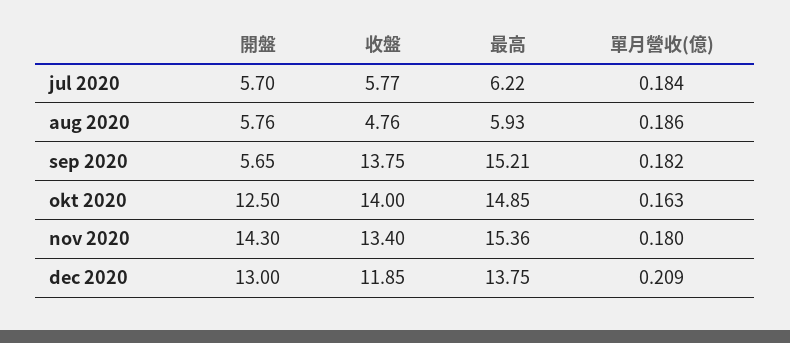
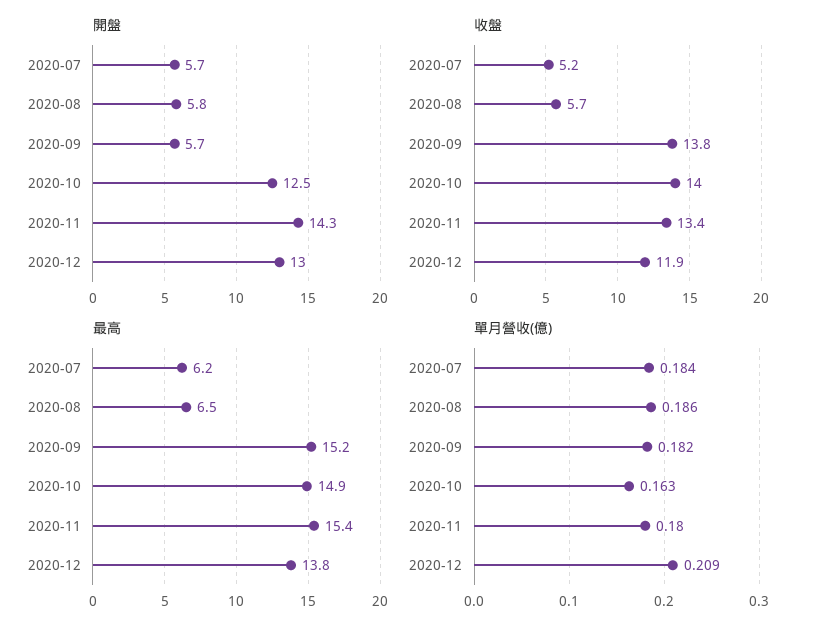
收盤, jul 2020: 5.77 -> 5.2
收盤, aug 2020: 4.76 -> 5.7
最高, aug 2020: 5.93 -> 6.5

